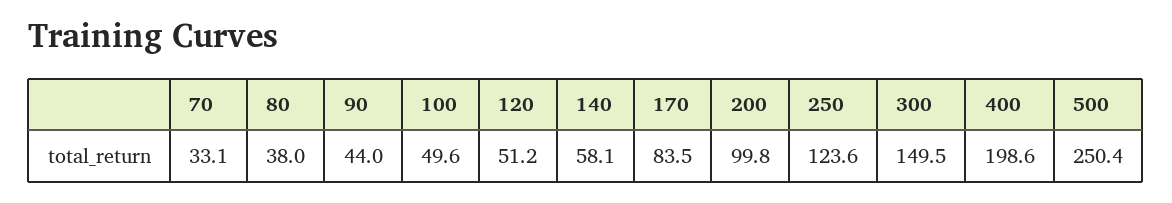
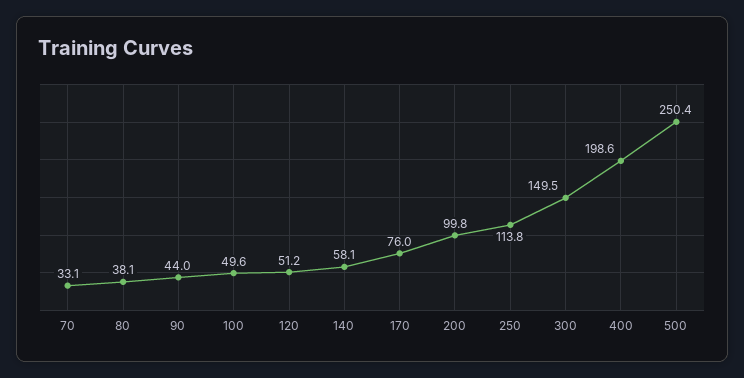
80: 38 -> 38.1
170: 83.5 -> 76
250: 123.6 -> 113.8

